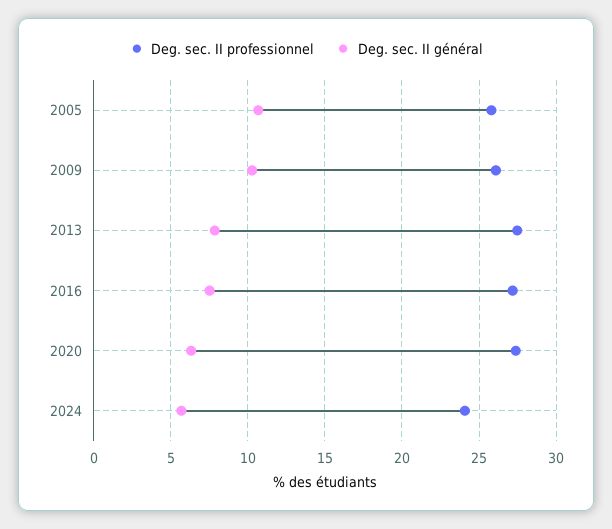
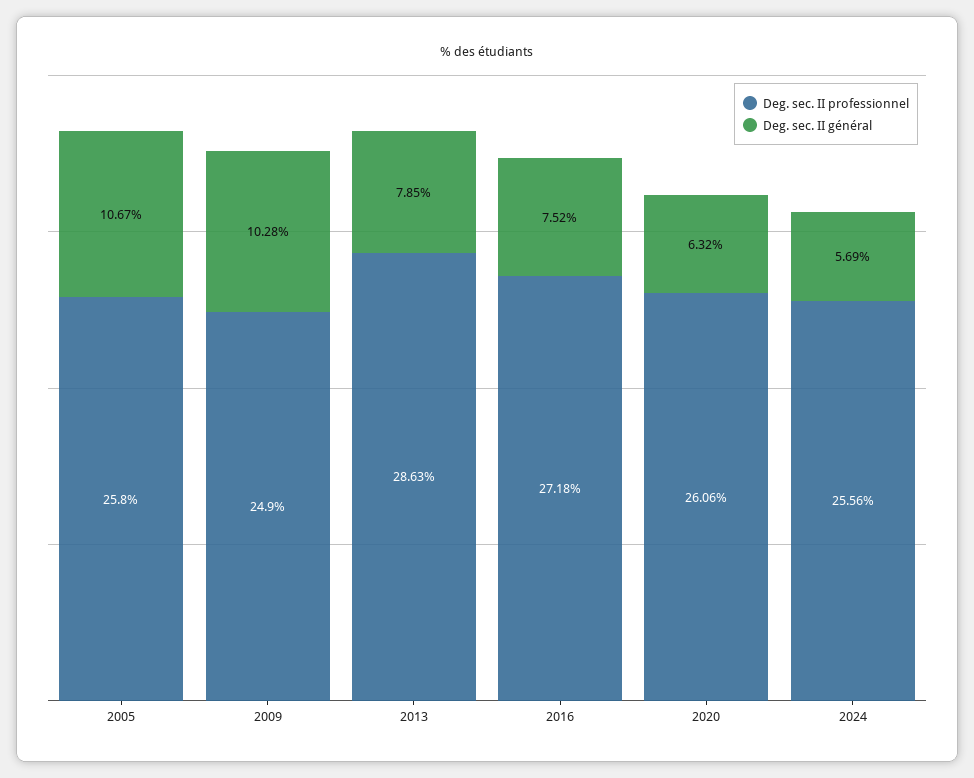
Deg. sec. II professionnel, 2009: 26 -> 24.9
Deg. sec. II professionnel, 2013: 27.5 -> 28.63
Deg. sec. II professionnel, 2020: 27.5 -> 26.06
Deg. sec. II professionnel, 2024: 24 -> 25.56

